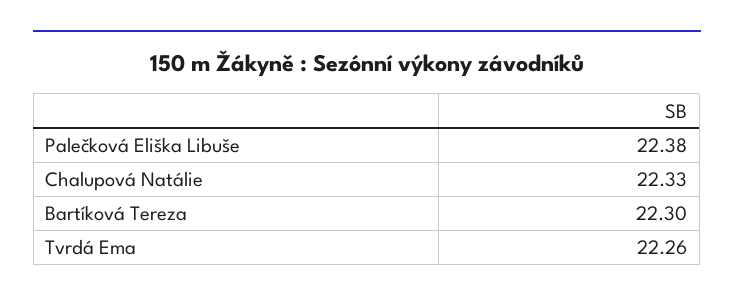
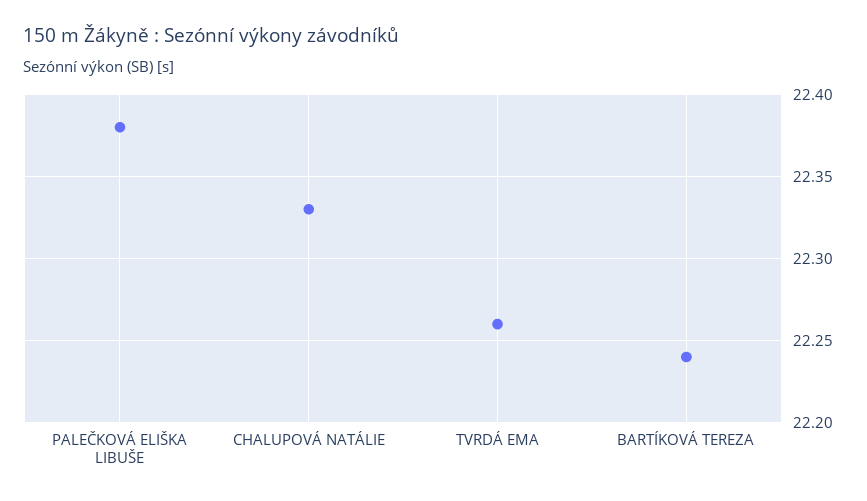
Bartíková Tereza: 22.3 -> 22.24

